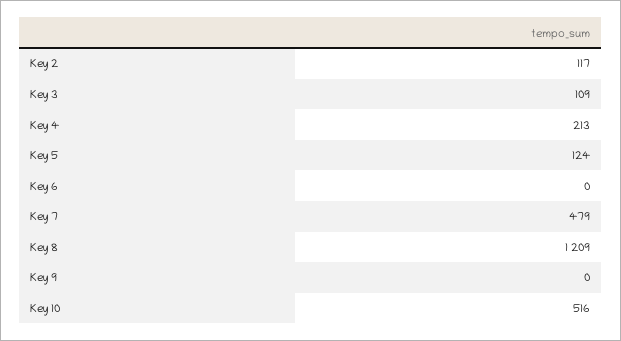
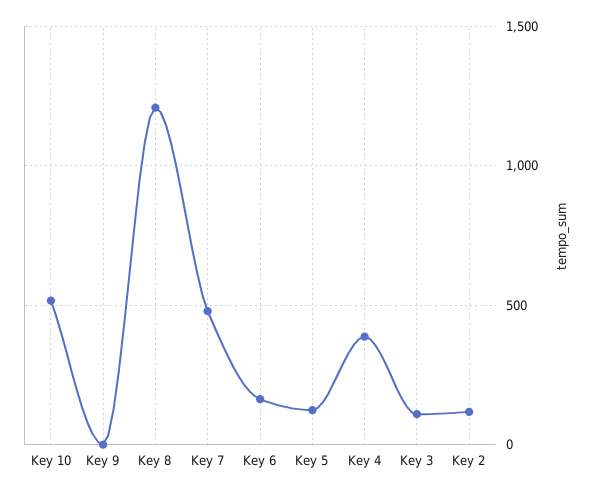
Key 4: 213 -> 400
Key 6: 0 -> 150

